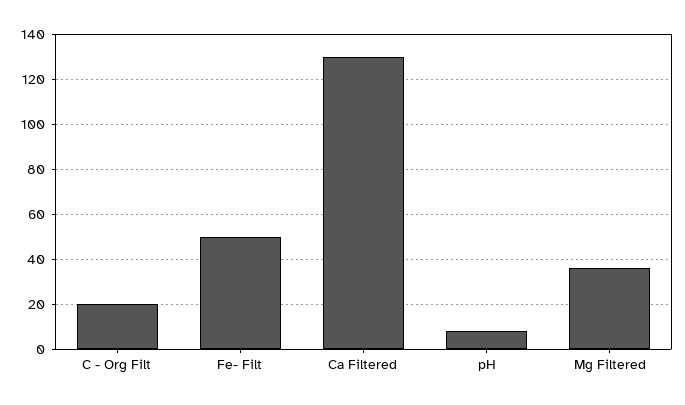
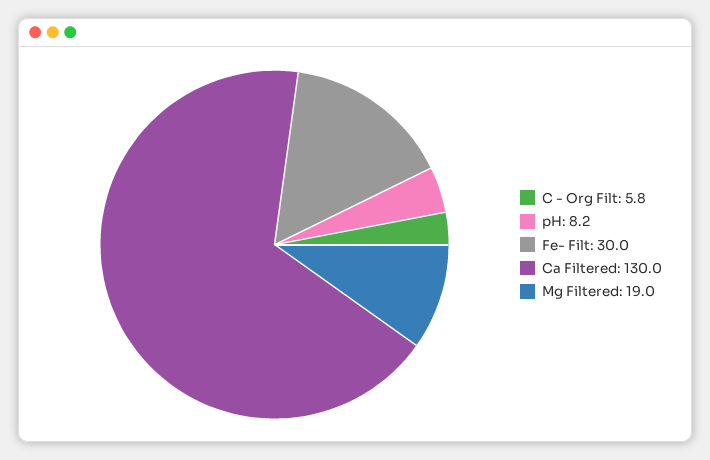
C - Org Filt: 20 -> 5.8
Fe- Filt: 50 -> 30
Mg Filtered: 35 -> 19

